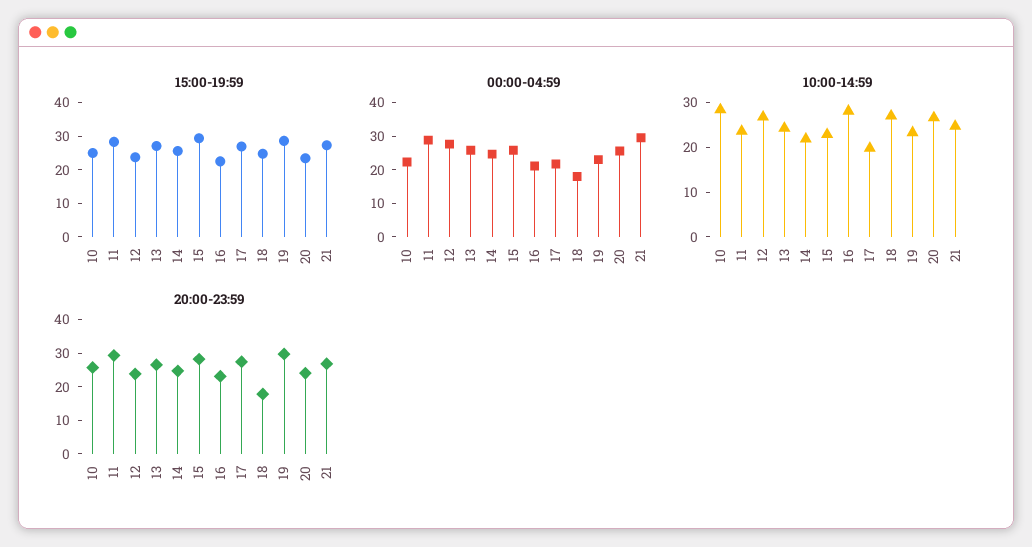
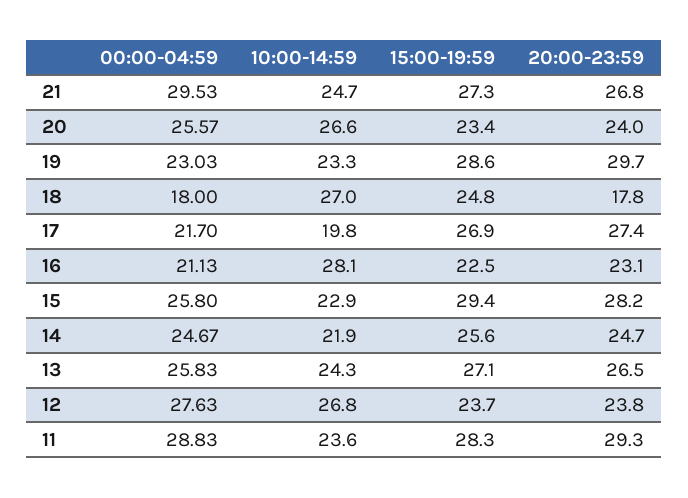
15:00-19:59, 10: 25 -> none
00:00-04:59, 10: 22.5 -> none
10:00-14:59, 10: 28 -> none
20:00-23:59, 10: 25 -> none

